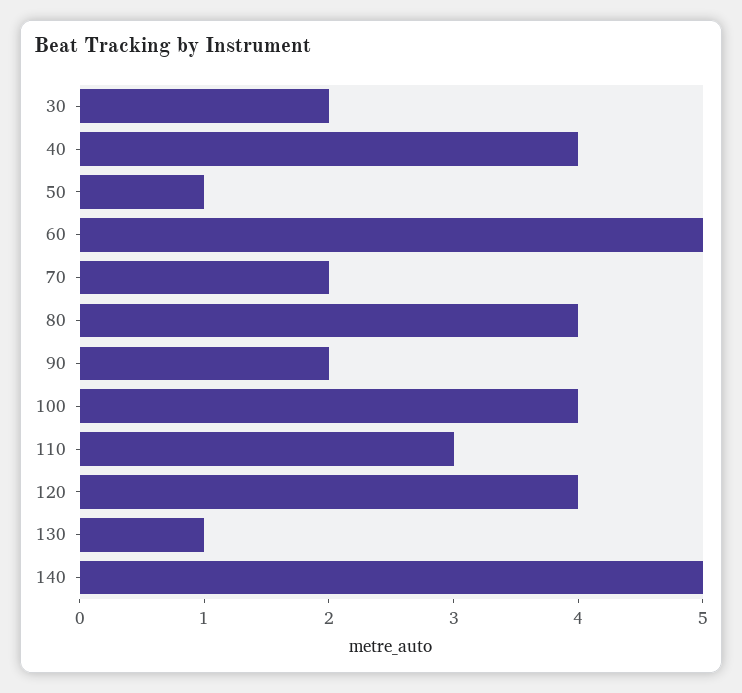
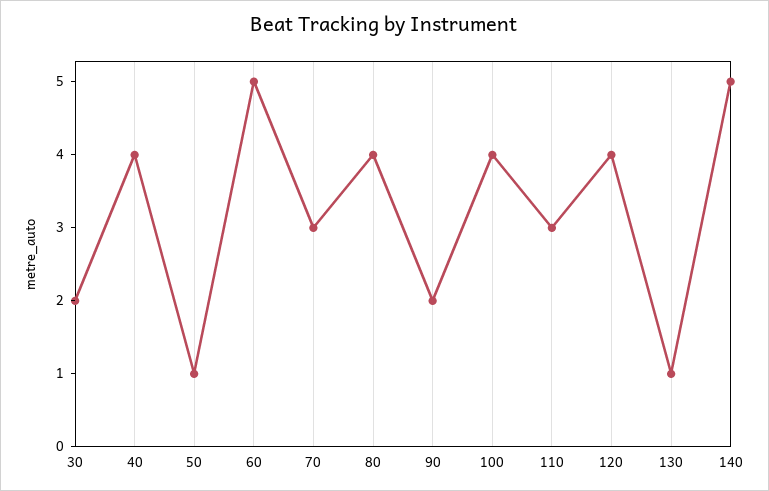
70: 2 -> 3

